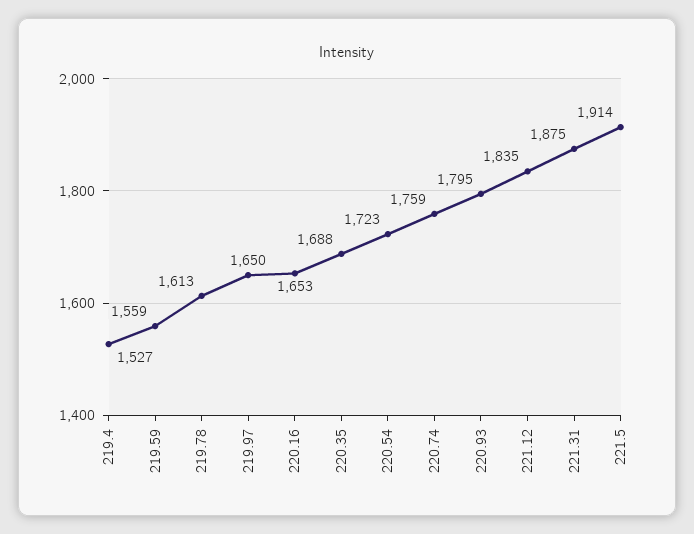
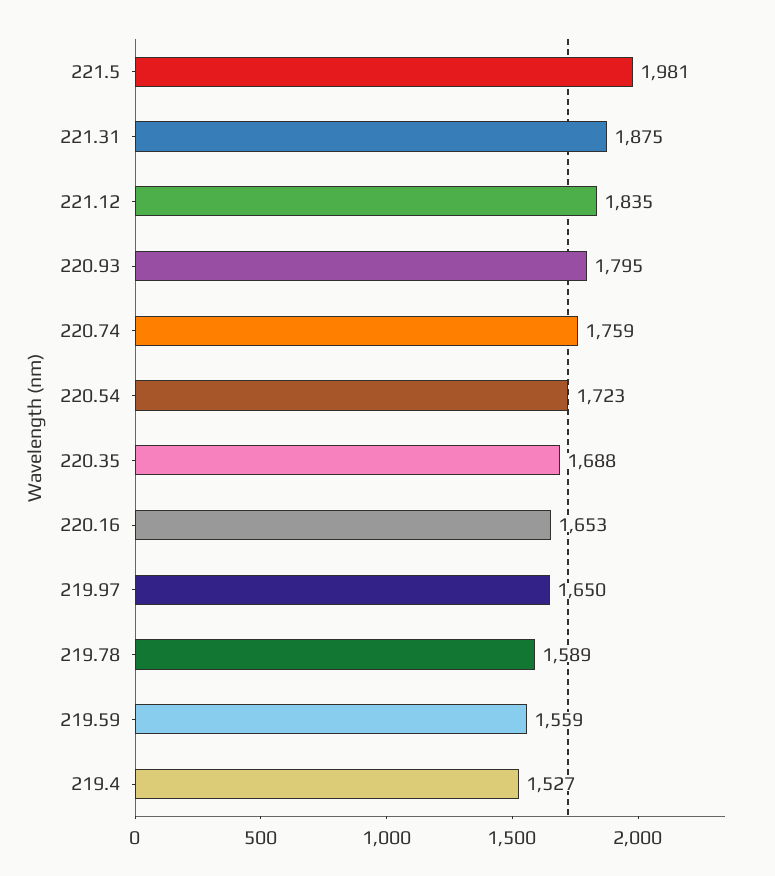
219.78: 1613 -> 1589
221.5: 1914 -> 1981

